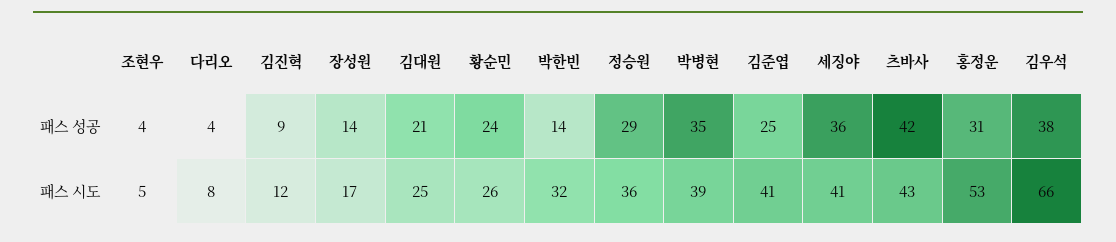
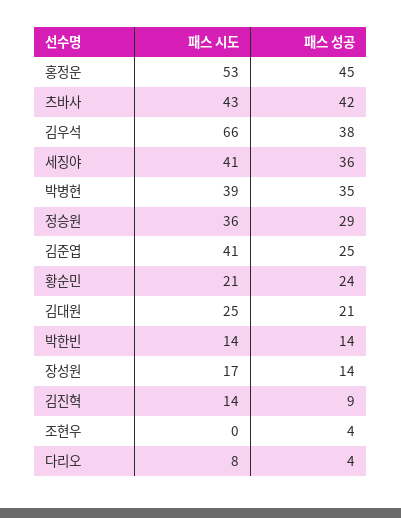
홍정운, 패스 성공: 31 -> 45
조현우, 패스 시도: 5 -> 0
김진혁, 패스 시도: 12 -> 14
황순민, 패스 시도: 26 -> 21
박한빈, 패스 시도: 32 -> 14

